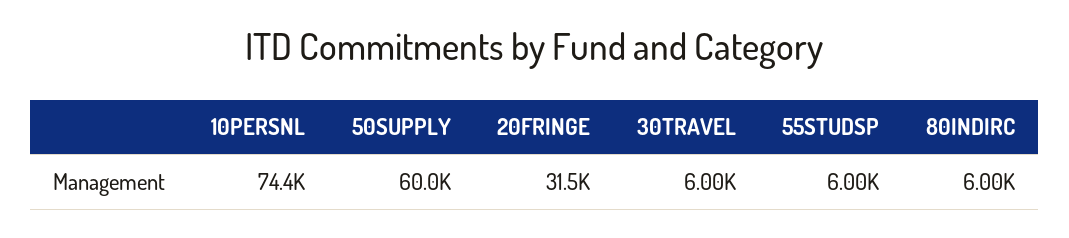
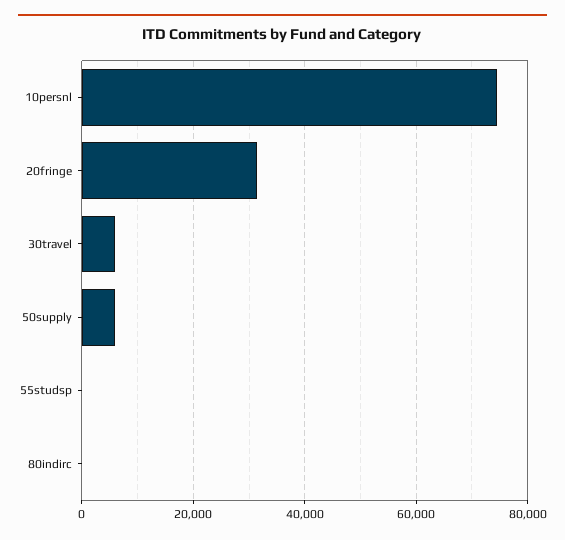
50SUPPLY: 60000 -> 6000
55STUDSP: 6000 -> 0
80INDIRC: 6000 -> 0

